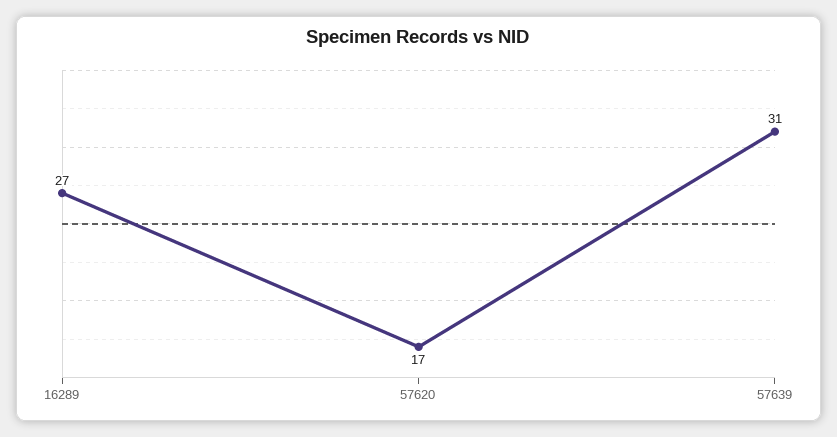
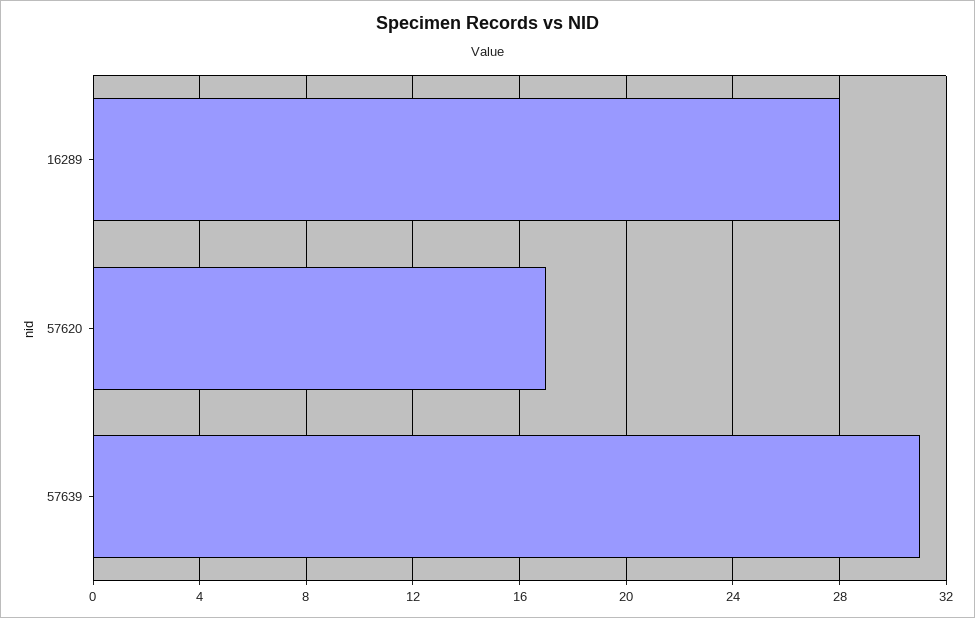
16289: 27 -> 28

